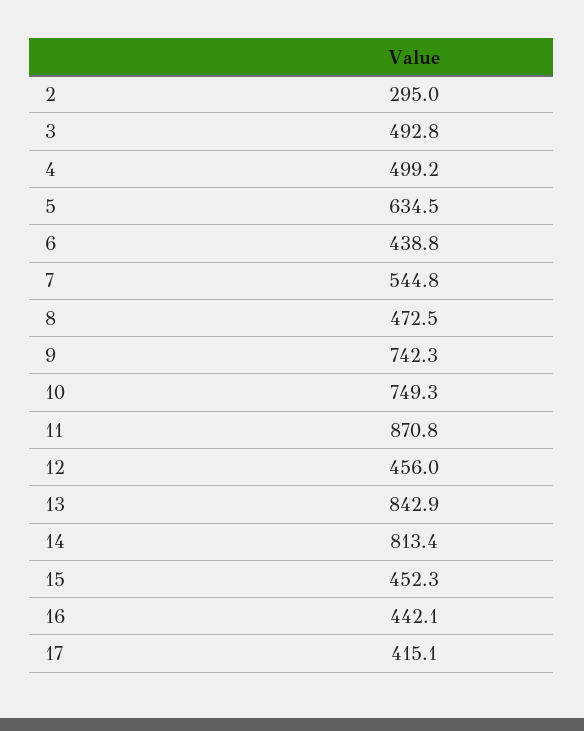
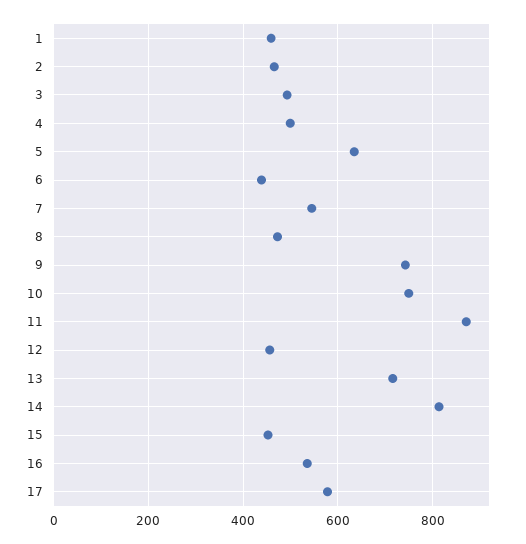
2: 295 -> 460
13: 842.9 -> 720
16: 442.1 -> 540
17: 415.1 -> 580
1: none -> 460

